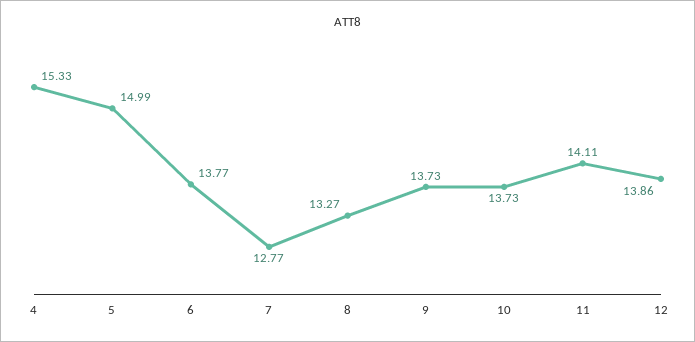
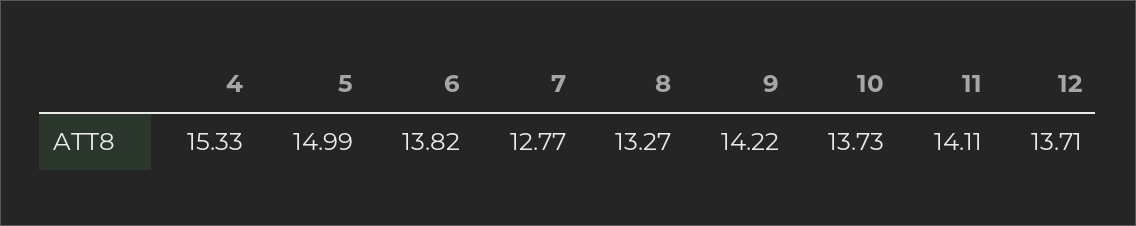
6: 13.77 -> 13.82
9: 13.73 -> 14.22
12: 13.86 -> 13.71

